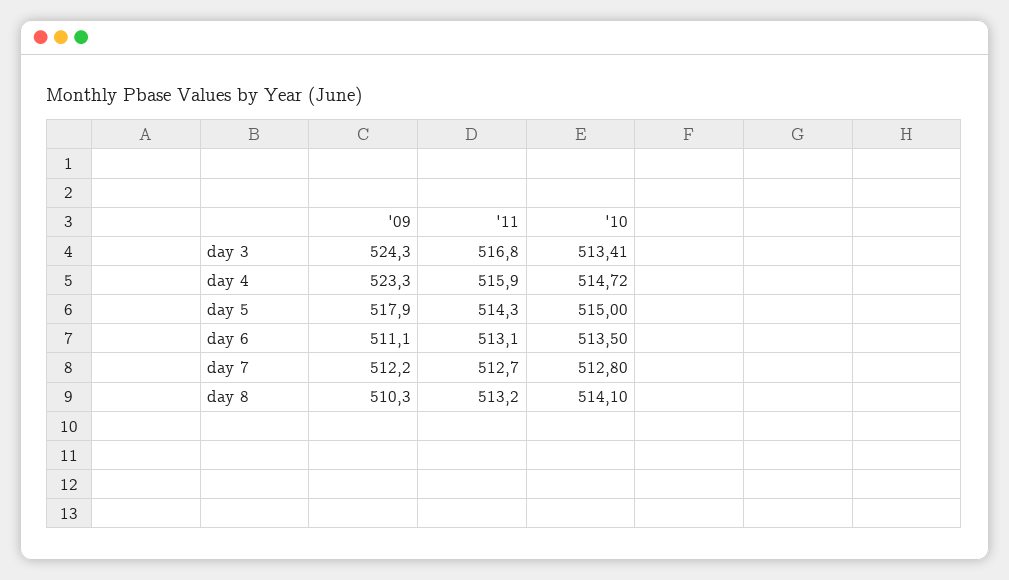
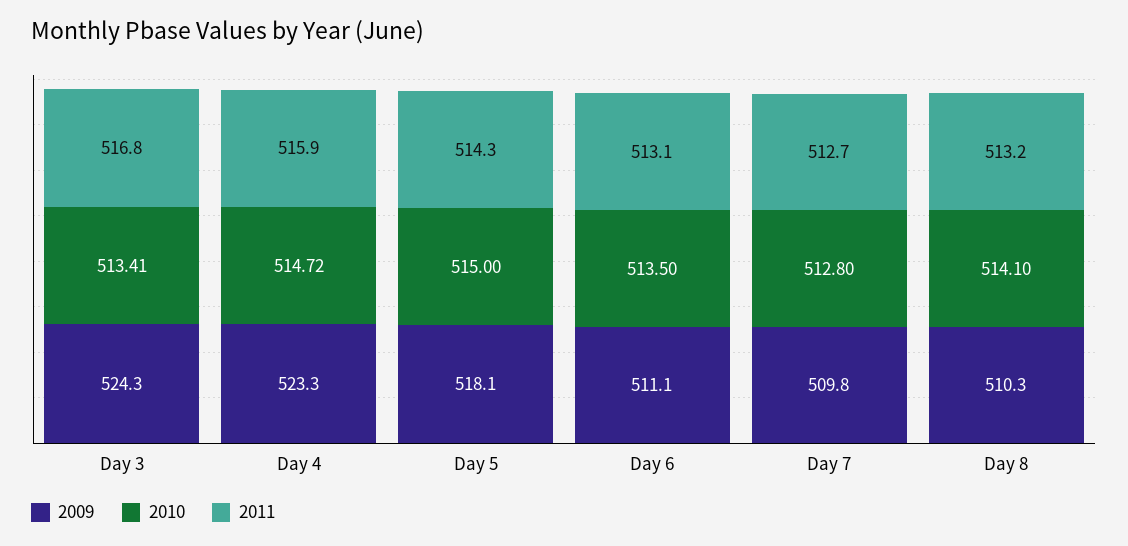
'09, day 5: 517.9 -> 518.1
'09, day 7: 512.2 -> 509.8

